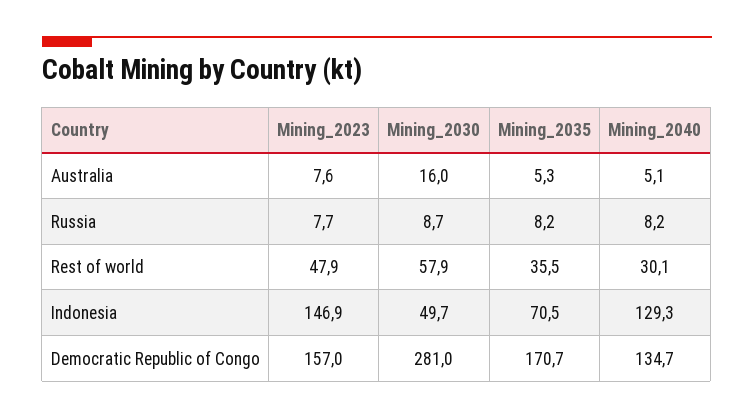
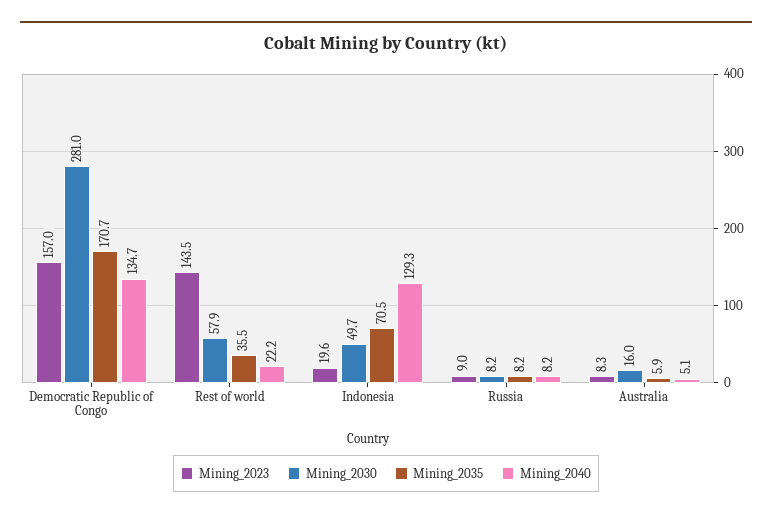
Mining_2023, Australia: 7.6 -> 8.3
Mining_2035, Australia: 5.3 -> 5.9
Mining_2023, Russia: 7.7 -> 9
Mining_2030, Russia: 8.7 -> 8.2
Mining_2023, Rest of world: 47.9 -> 143.5
Mining_2040, Rest of world: 30.1 -> 22.2
Mining_2023, Indonesia: 146.9 -> 19.6

